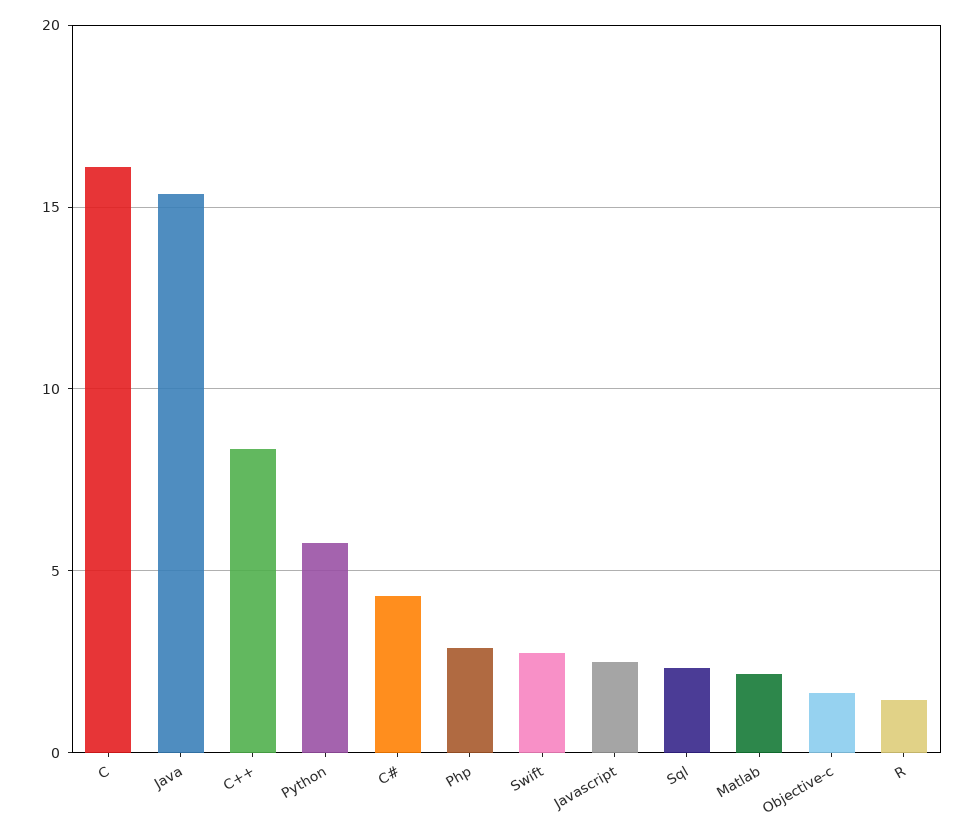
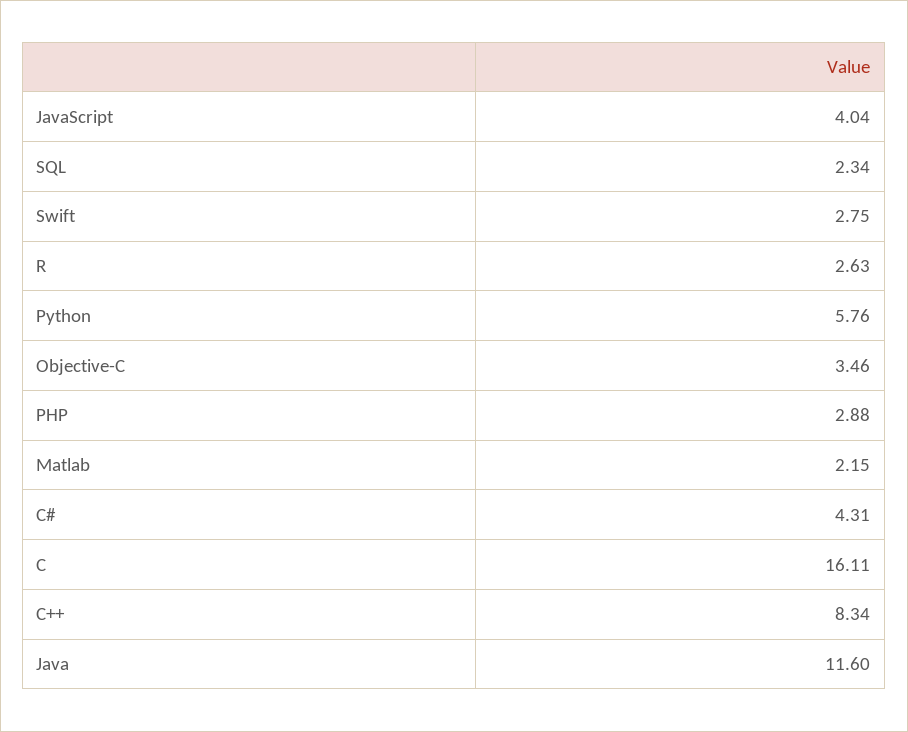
Java: 15.5 -> 11.6
Javascript: 2.5 -> 4.04
Objective-c: 1.5 -> 3.46
R: 1.5 -> 2.63

